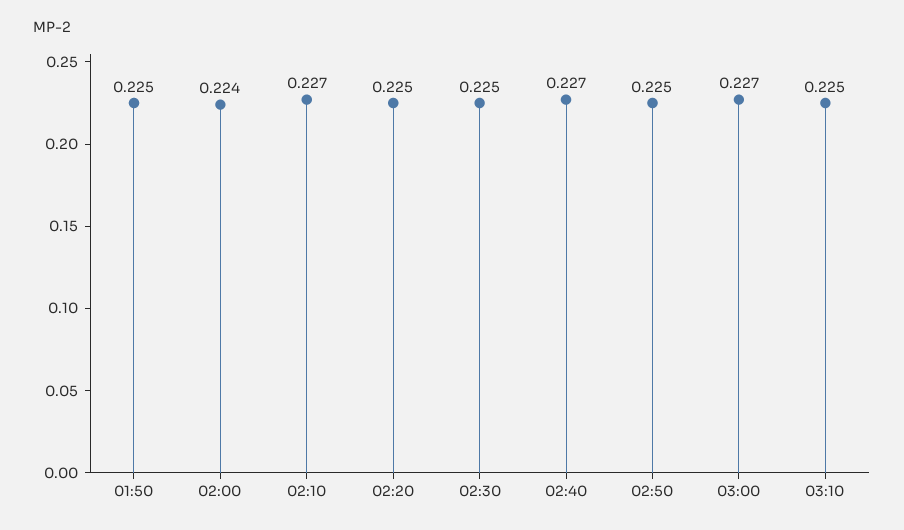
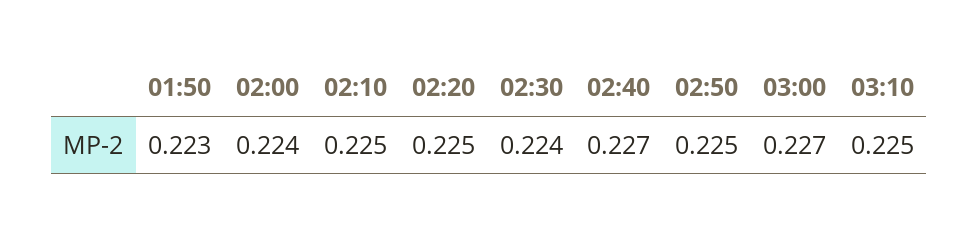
01:50: 0.225 -> 0.223
02:10: 0.227 -> 0.225
02:30: 0.225 -> 0.224

